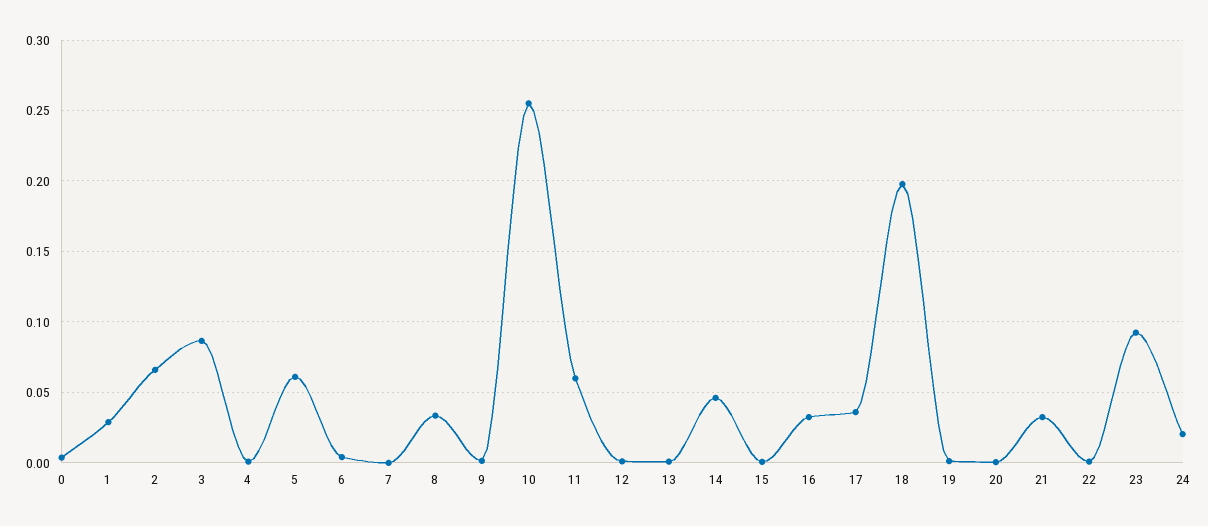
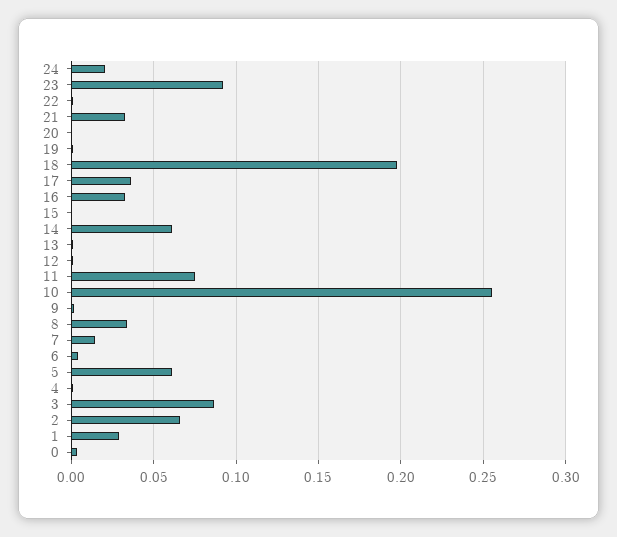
7: 0 -> 0.015
11: 0.06 -> 0.075
14: 0.045 -> 0.06

